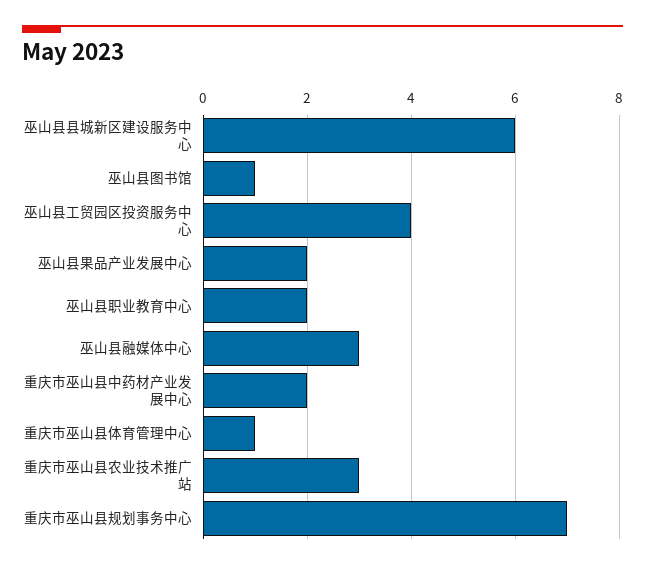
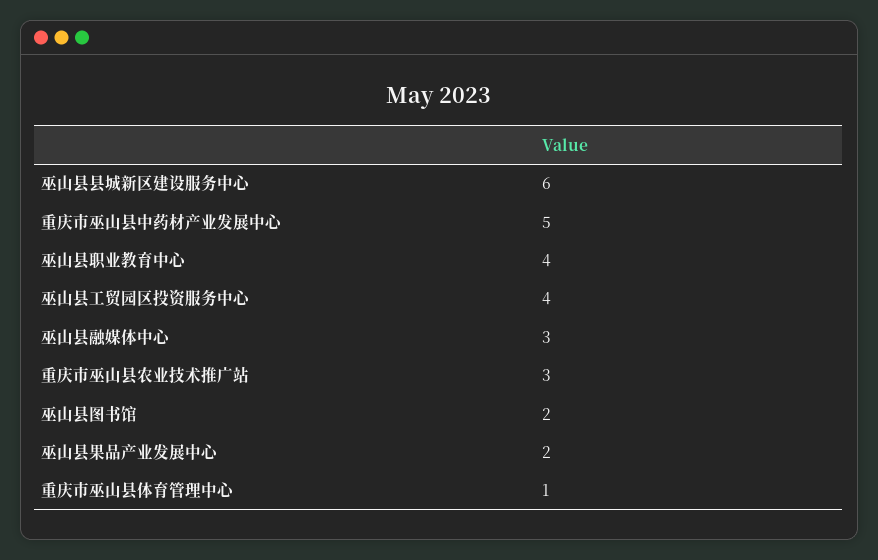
巫山县图书馆: 1 -> 2
巫山县职业教育中心: 2 -> 4
重庆市巫山县中药材产业发展中心: 2 -> 5
重庆市巫山县规划事务中心: 7 -> none

